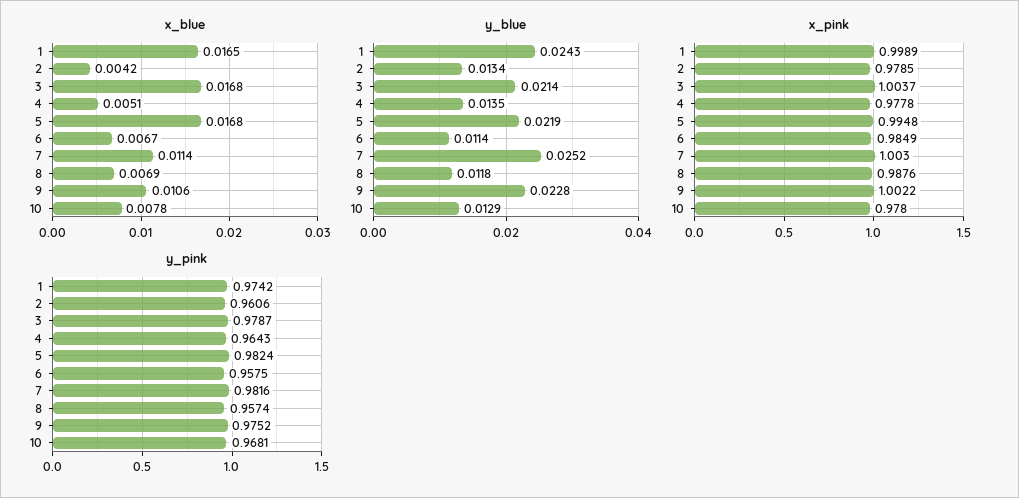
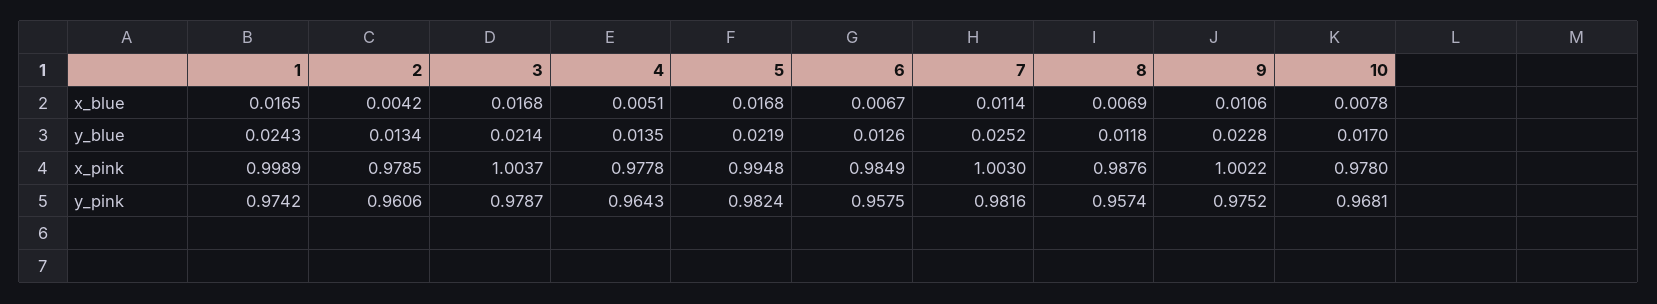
y_blue, 6: 0.0114 -> 0.0126
y_blue, 10: 0.0129 -> 0.017

